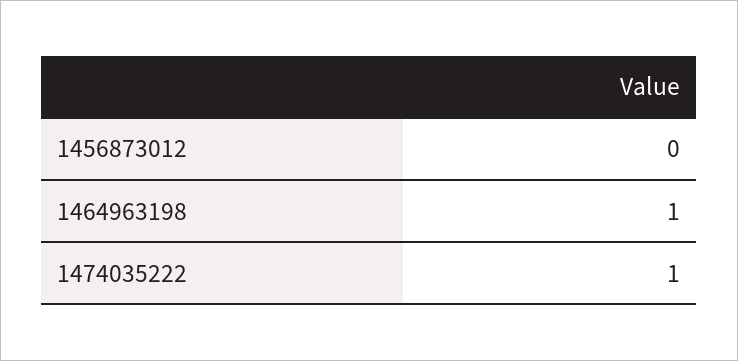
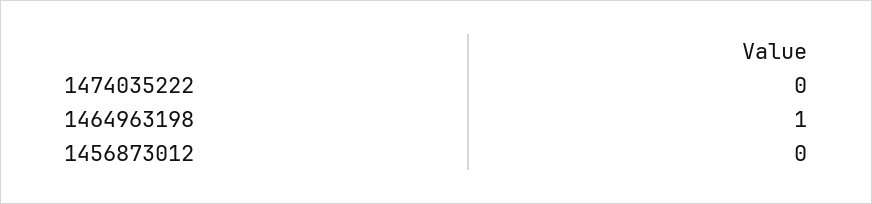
1474035222: 1 -> 0

